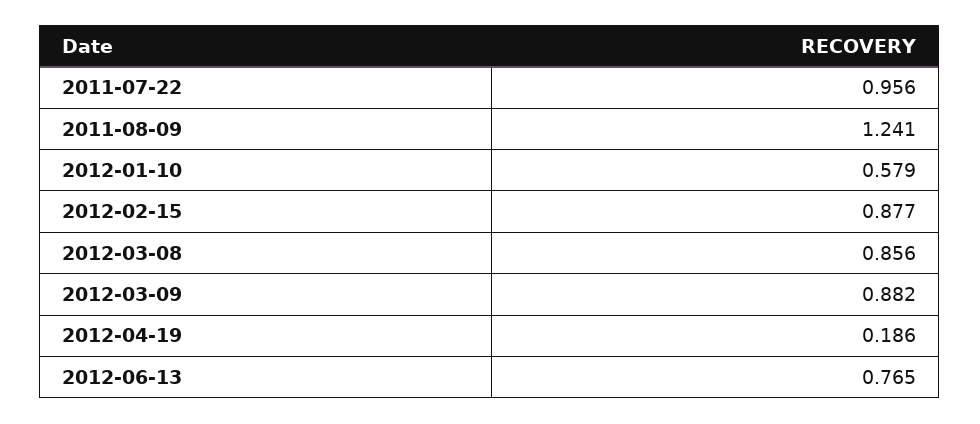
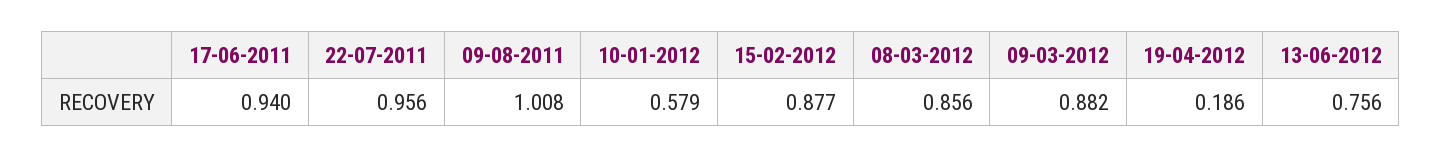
2011-08-09: 1.241 -> 1.008
2012-06-13: 0.765 -> 0.756
17-06-2011: none -> 0.94

